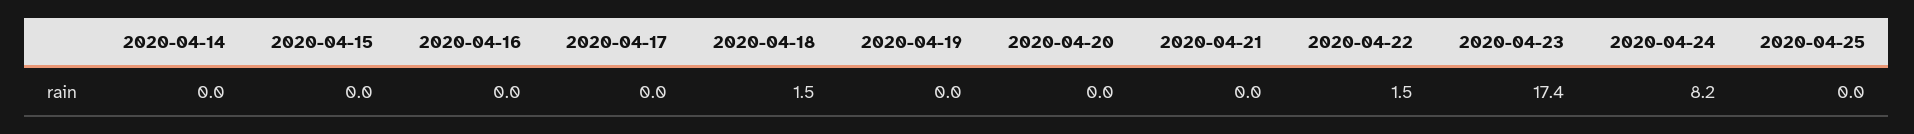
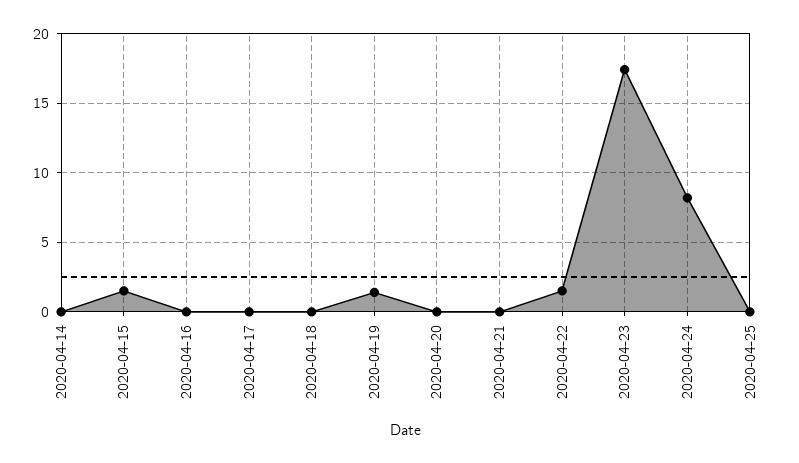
2020-04-15: 0 -> 1.5
2020-04-18: 1.5 -> 0
2020-04-19: 0 -> 1.5

